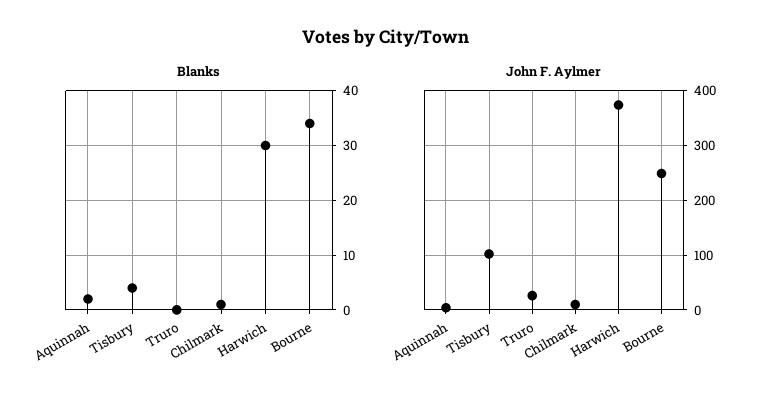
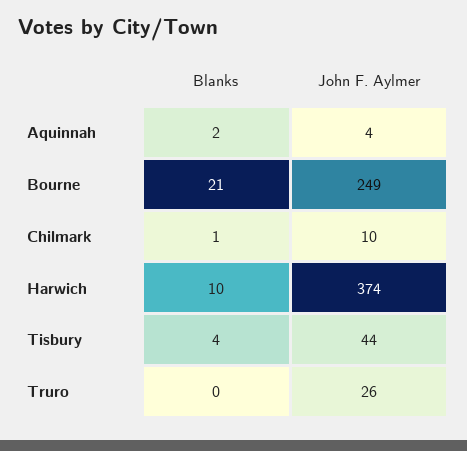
Blanks, Harwich: 30 -> 10
Blanks, Bourne: 35 -> 21
John F. Aylmer, Tisbury: 100 -> 44

